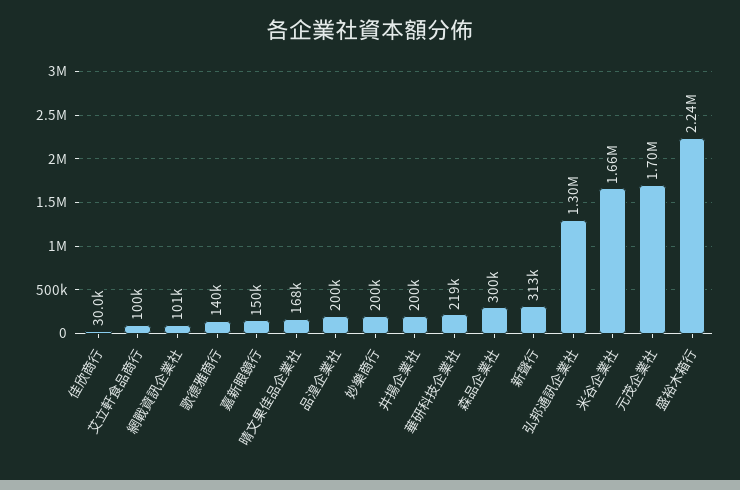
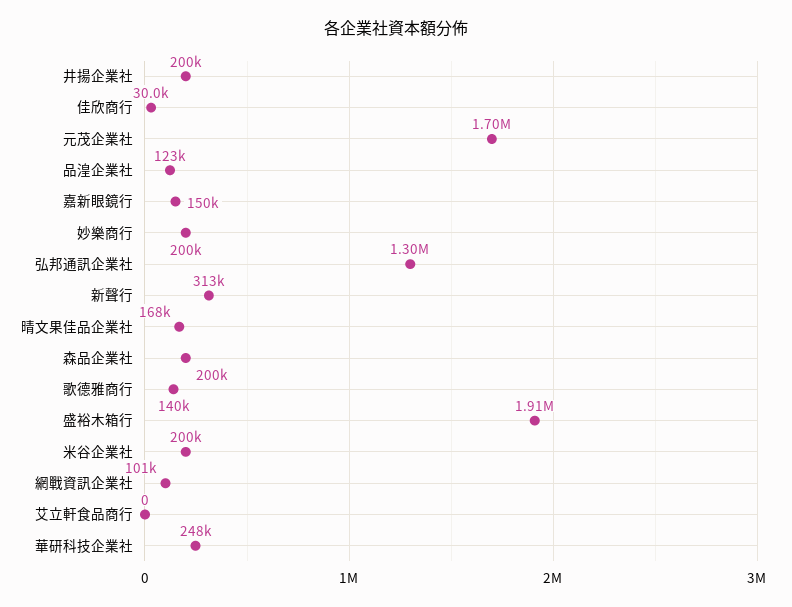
艾立軒食品商行: 100000 -> 0
品湟企業社: 200000 -> 123000
華研科技企業社: 219000 -> 248000
森品企業社: 300000 -> 200000
米谷企業社: 1660000 -> 200000
盛裕木箱行: 2240000 -> 1910000

